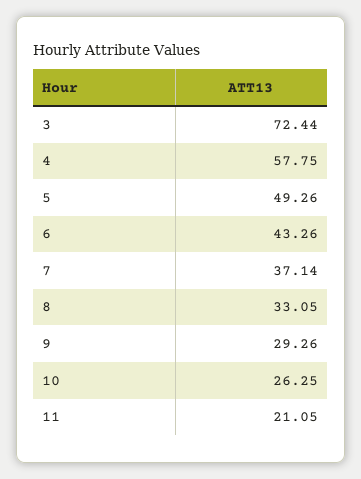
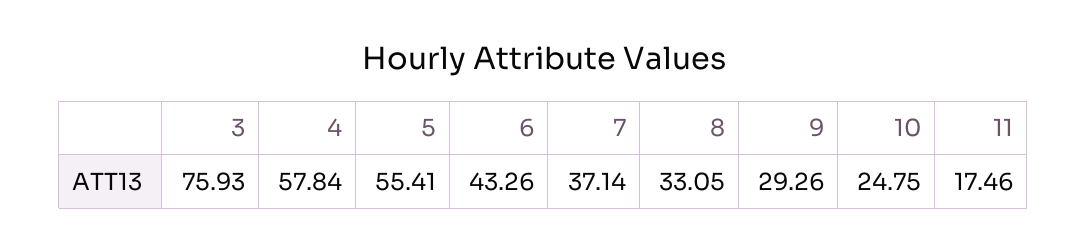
3: 72.44 -> 75.93
4: 57.75 -> 57.84
5: 49.26 -> 55.41
10: 26.25 -> 24.75
11: 21.05 -> 17.46

